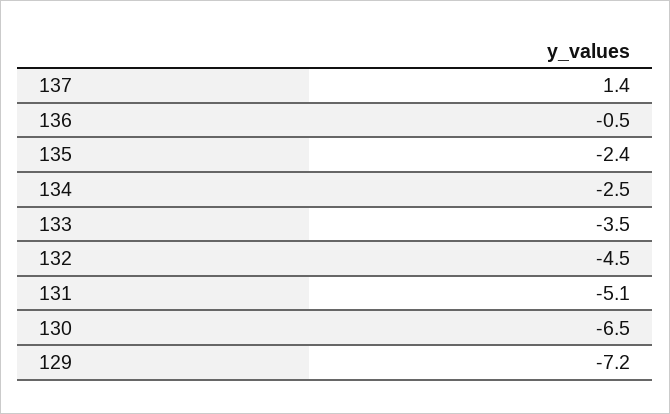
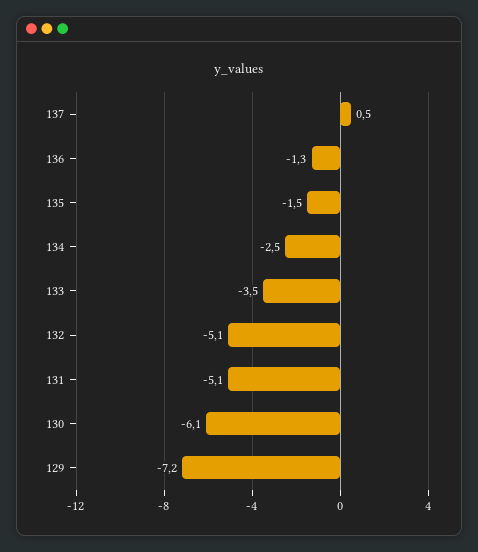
137: 1.4 -> 0.5
136: -0.5 -> -1.3
135: -2.4 -> -1.5
132: -4.5 -> -5.1
130: -6.5 -> -6.1

